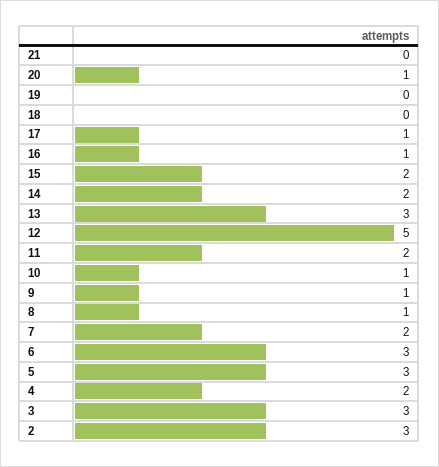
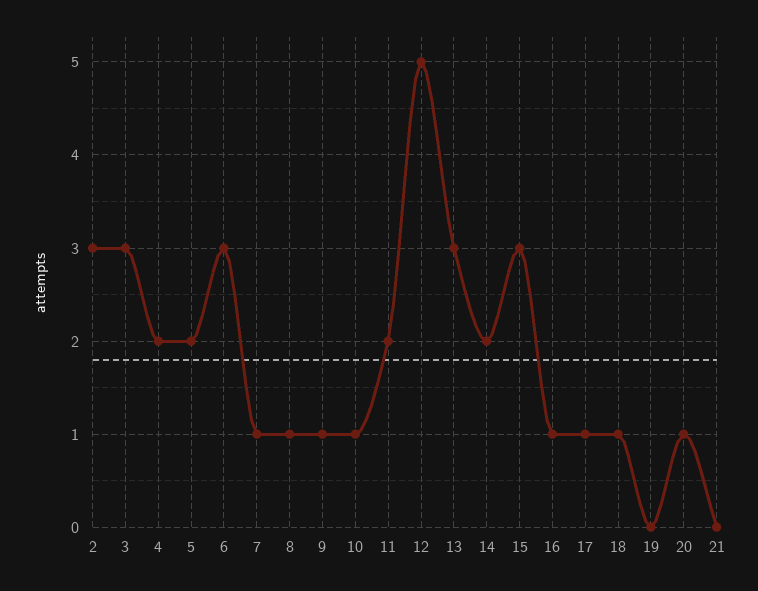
18: 0 -> 1
15: 2 -> 3
7: 2 -> 1
5: 3 -> 2

